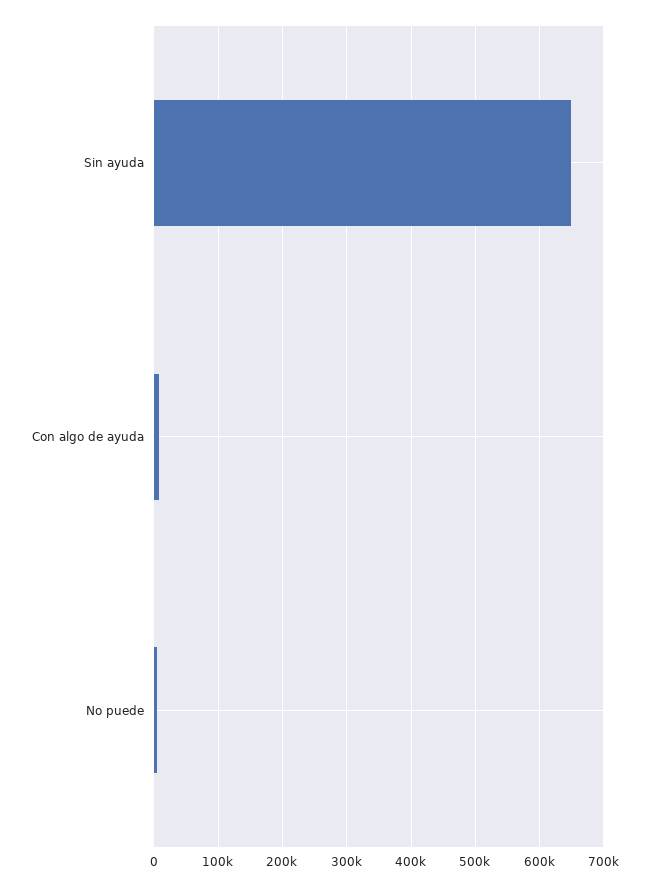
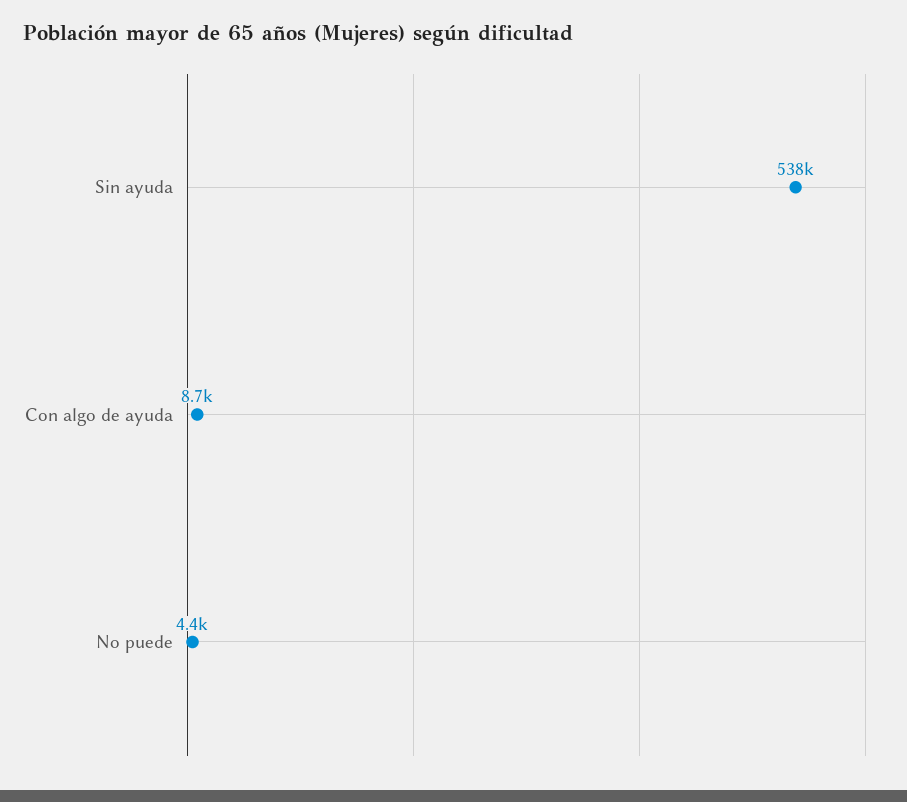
Sin ayuda: 650000 -> 538000

